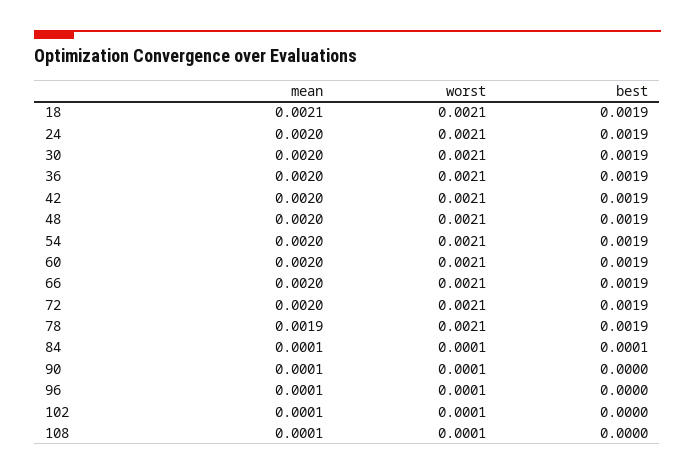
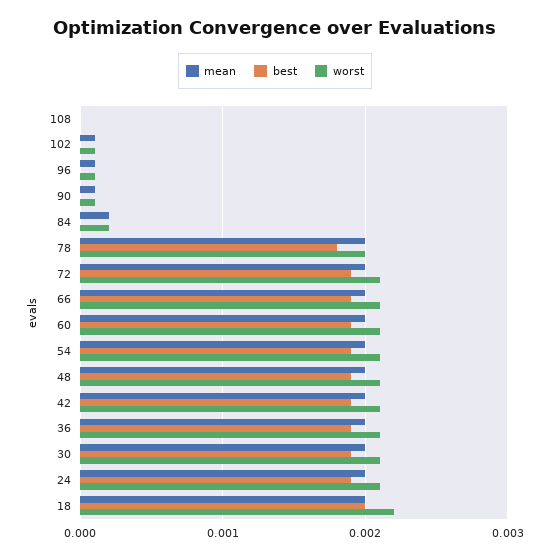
mean, 18: 0.0021 -> 0.002
worst, 18: 0.0021 -> 0.0022
best, 18: 0.0019 -> 0.002
mean, 78: 0.0019 -> 0.002
worst, 78: 0.0021 -> 0.002
best, 78: 0.0019 -> 0.0018
mean, 84: 0.0001 -> 0.0002
worst, 84: 0.0001 -> 0.0002
best, 84: 0.0001 -> 0
mean, 108: 0.0001 -> 0
worst, 108: 0.0001 -> 0

